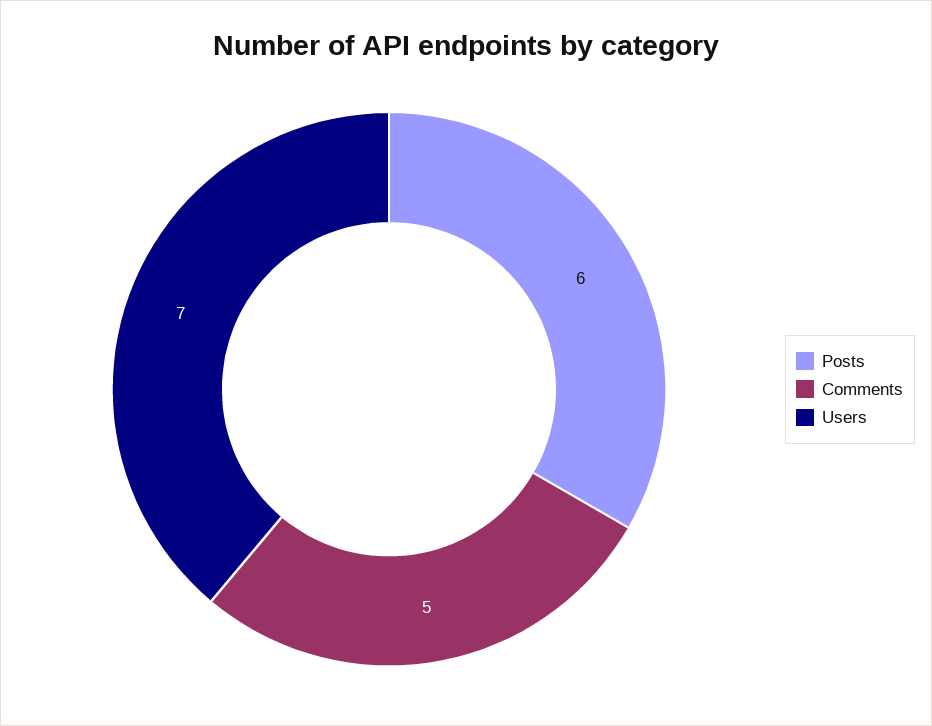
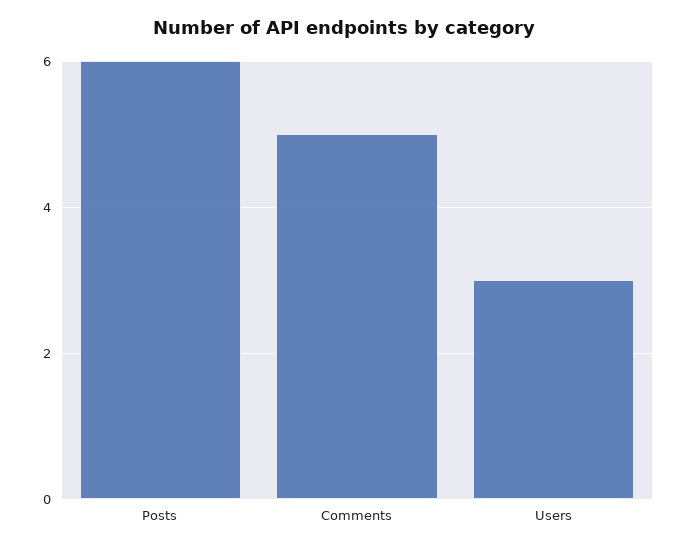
Users: 7 -> 3

